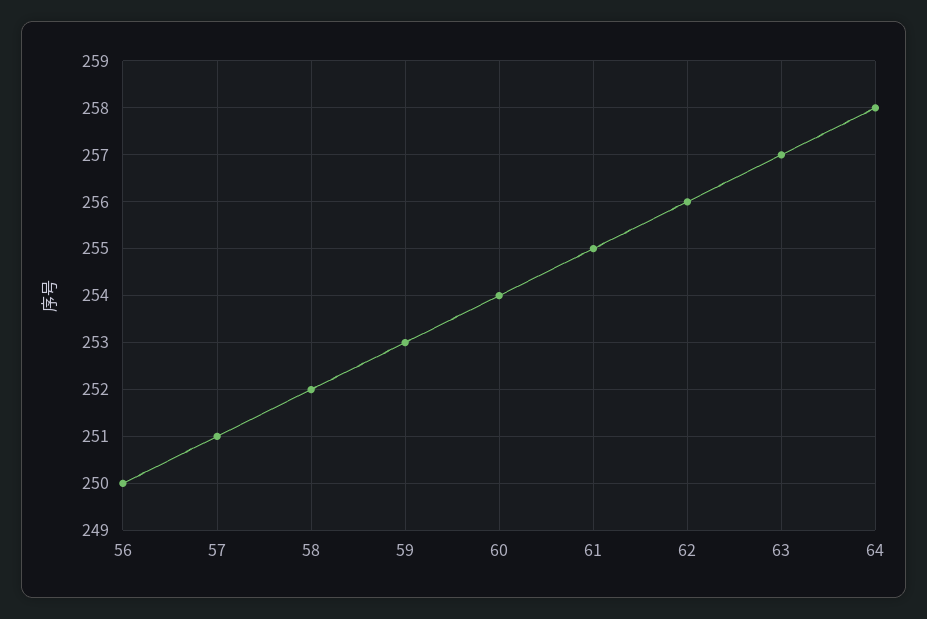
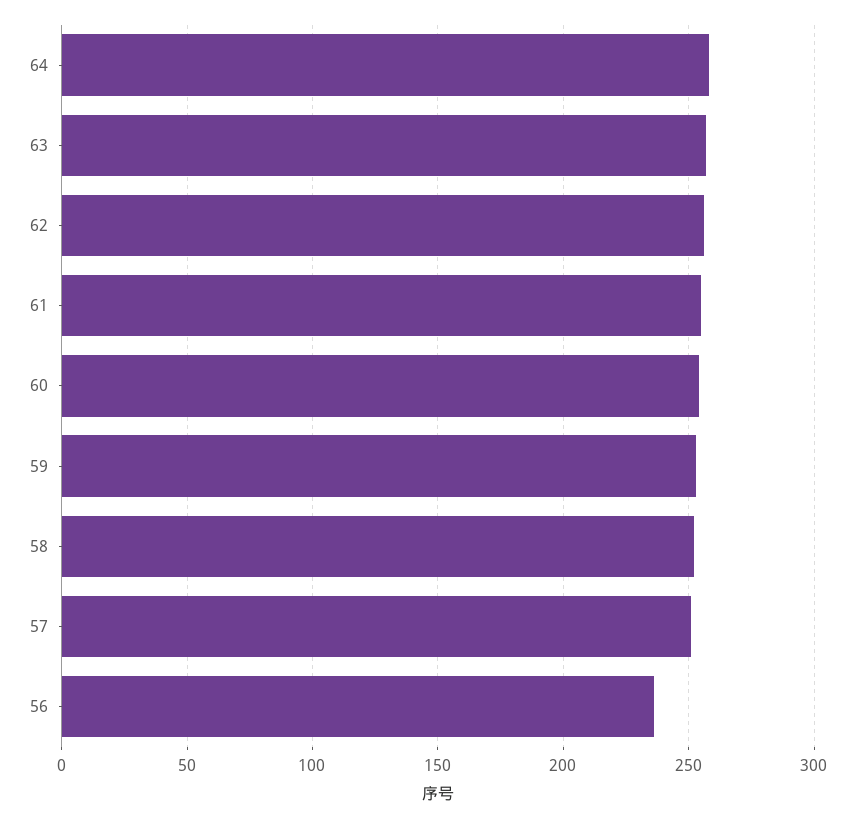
56: 250 -> 235

